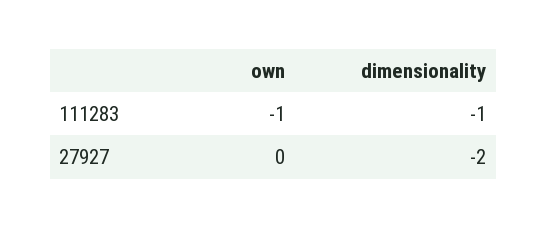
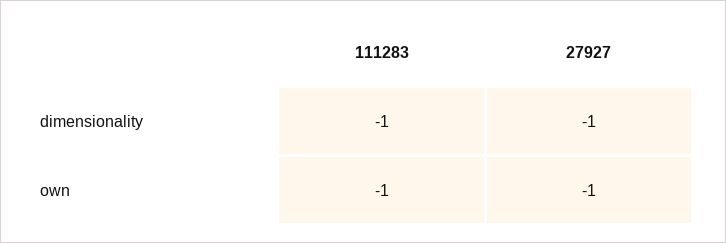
own, 27927: 0 -> -1
dimensionality, 27927: -2 -> -1

